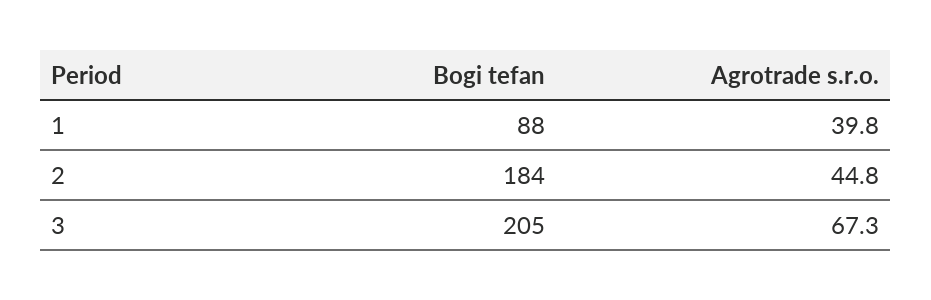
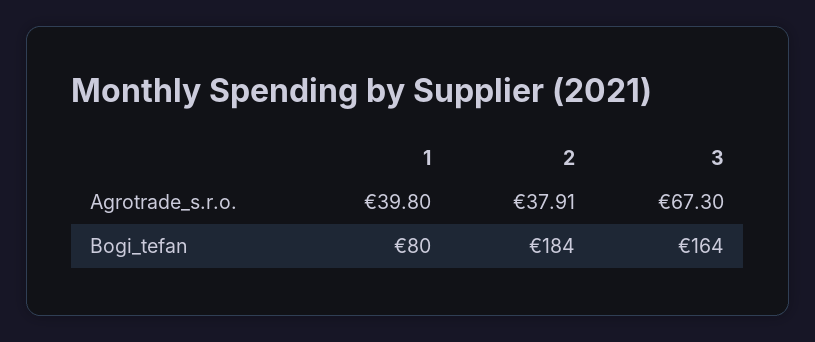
Bogi tefan, 1: 88 -> 80
Agrotrade s.r.o., 2: 44.8 -> 37.91
Bogi tefan, 3: 205 -> 164

